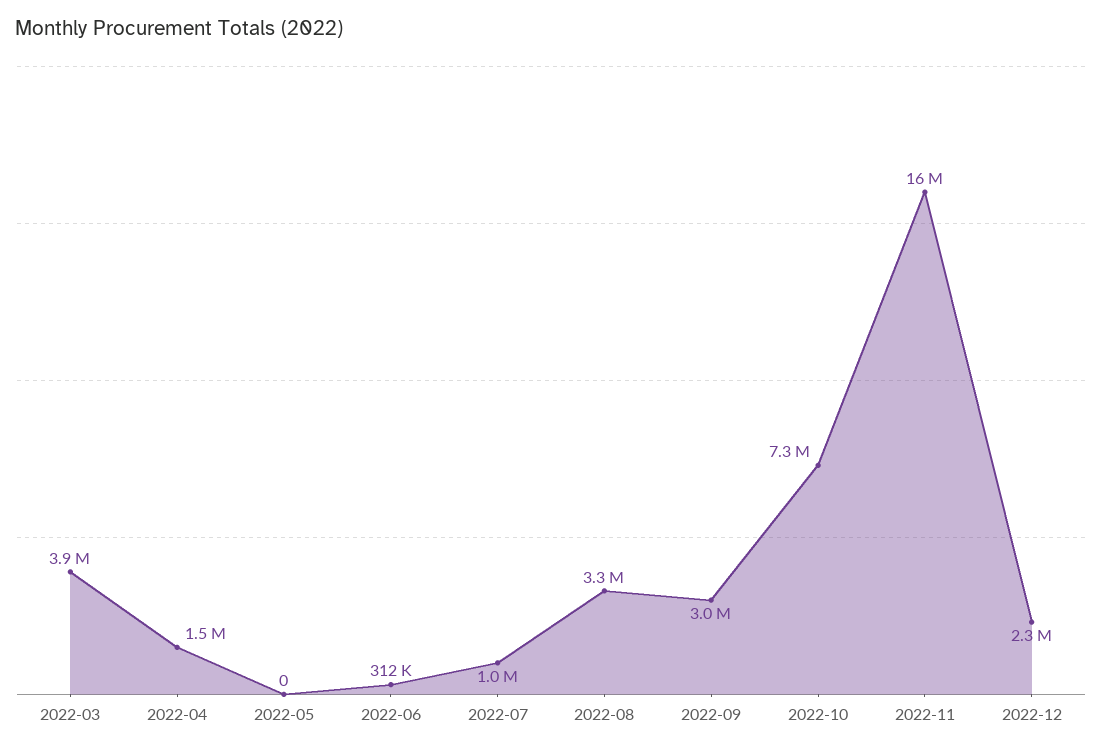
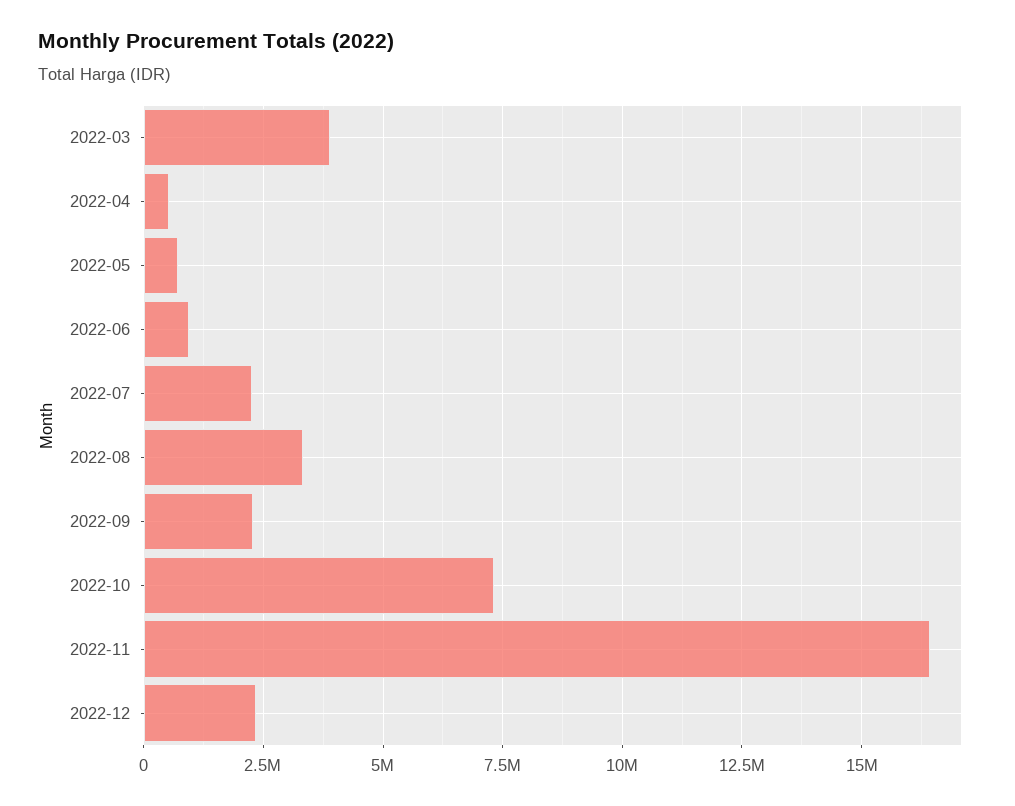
2022-04: 1500000 -> 500000
2022-05: 0 -> 750000
2022-06: 312000 -> 1000000
2022-07: 1000000 -> 2250000
2022-09: 3000000 -> 2250000

